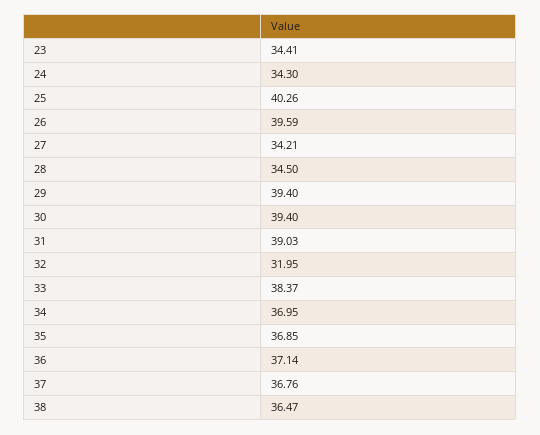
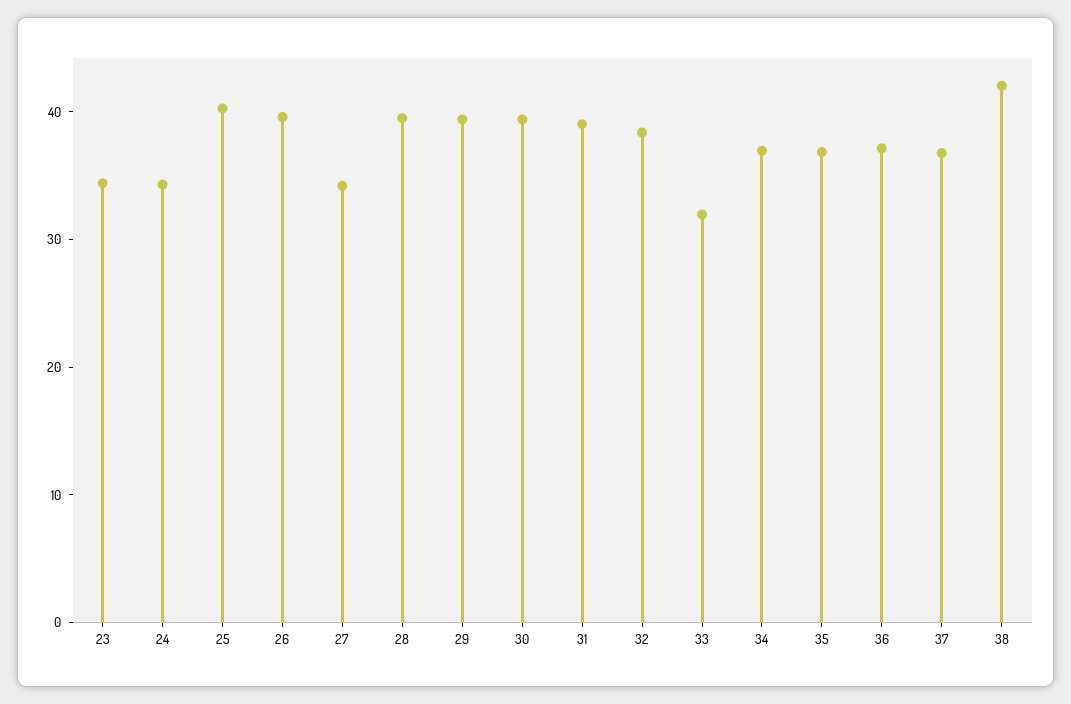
28: 34.5 -> 40
32: 31.95 -> 38
33: 38.37 -> 32
38: 36.47 -> 42

